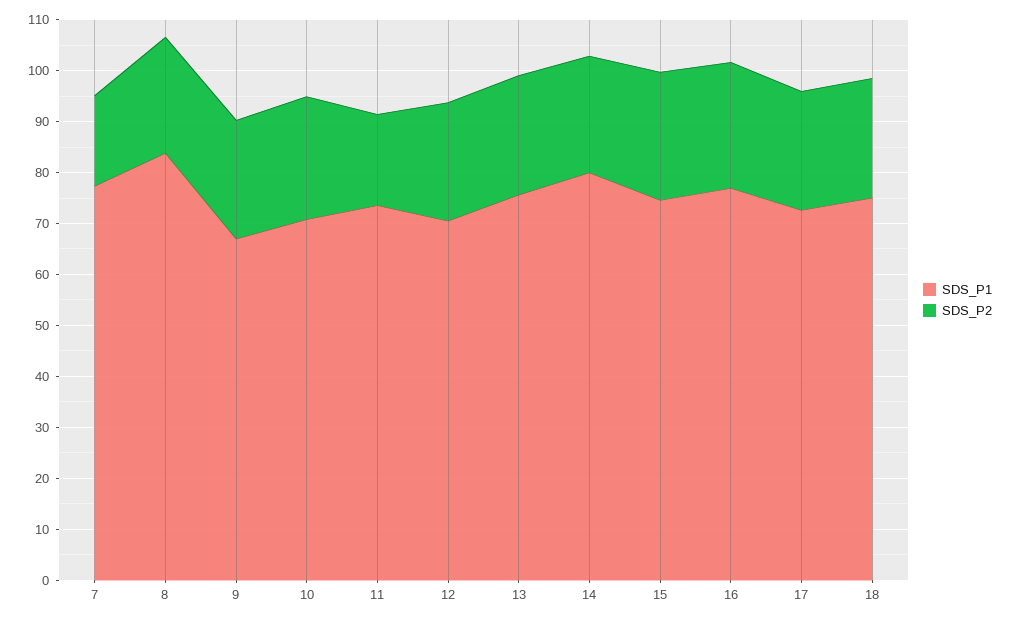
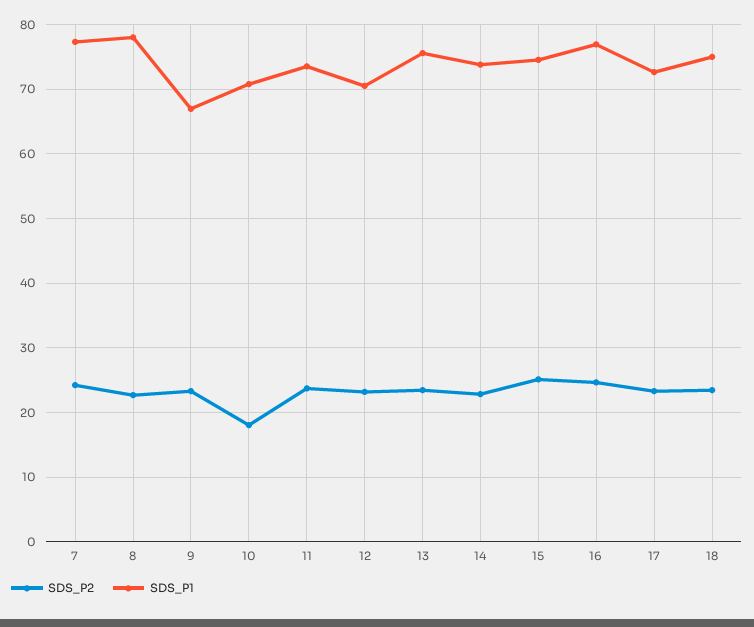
SDS_P2, 7: 18 -> 24
SDS_P1, 8: 84 -> 78
SDS_P2, 10: 24 -> 18
SDS_P2, 11: 18 -> 24
SDS_P1, 14: 80 -> 74

